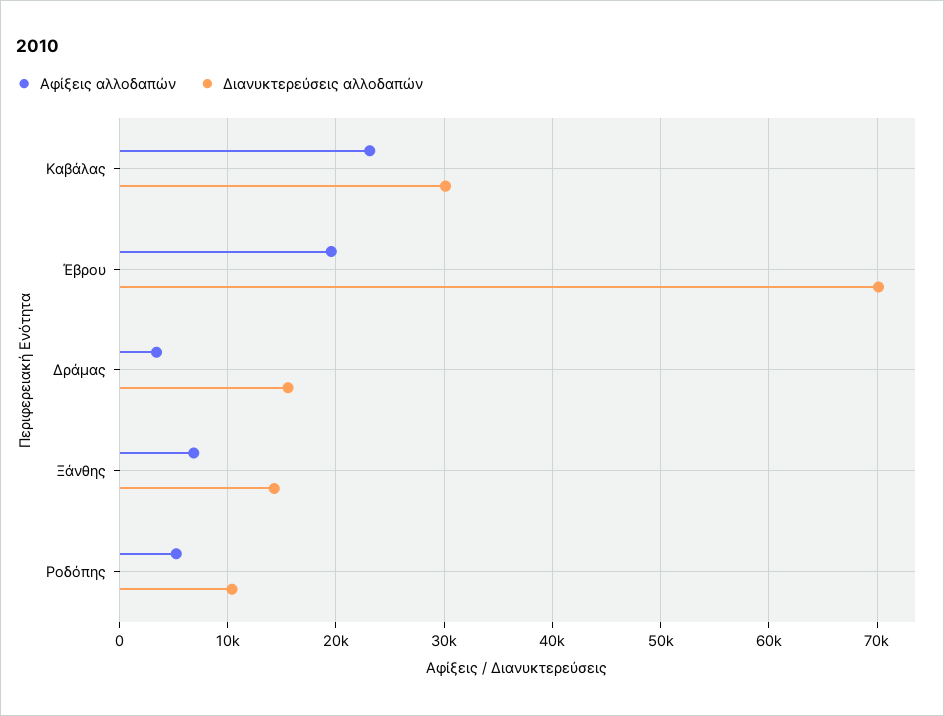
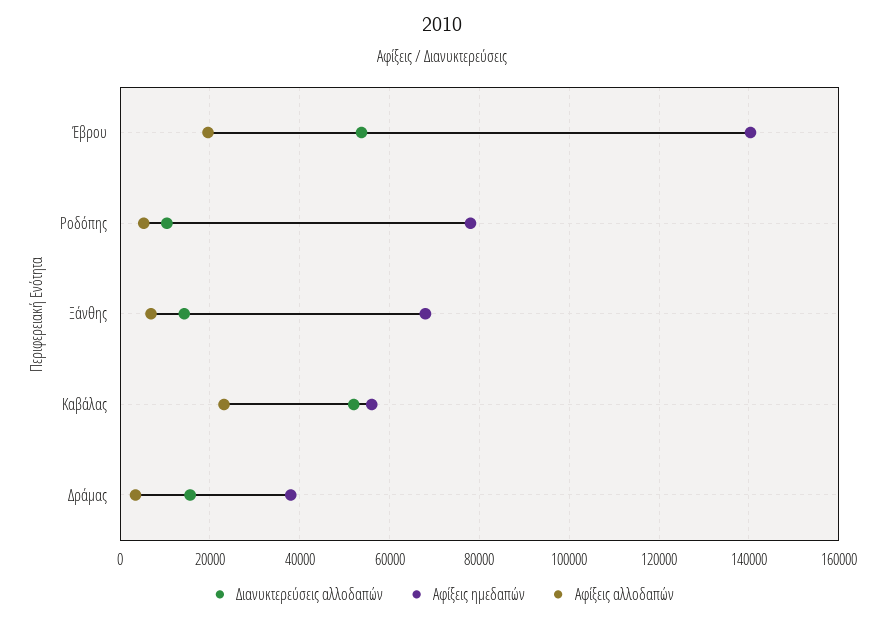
Διανυκτερεύσεις αλλοδαπών, Καβάλας: 30000 -> 52000
Διανυκτερεύσεις αλλοδαπών, Έβρου: 70000 -> 54000
Αφίξεις ημεδαπών, Έβρου: none -> 140000
Αφίξεις ημεδαπών, Ροδόπης: none -> 78000
Αφίξεις ημεδαπών, Ξάνθης: none -> 68000
Αφίξεις ημεδαπών, Καβάλας: none -> 56000
Αφίξεις ημεδαπών, Δράμας: none -> 38000

